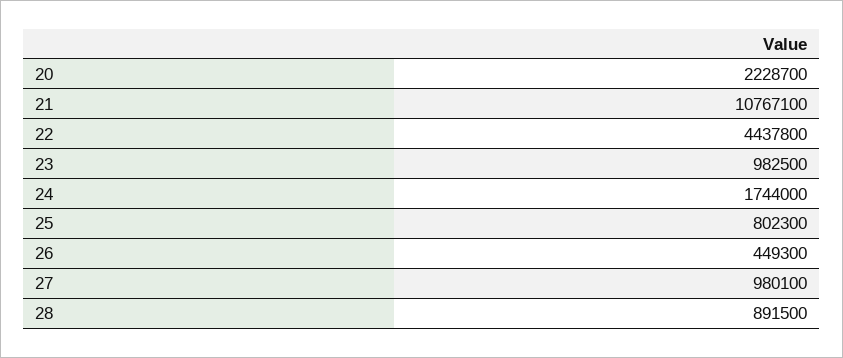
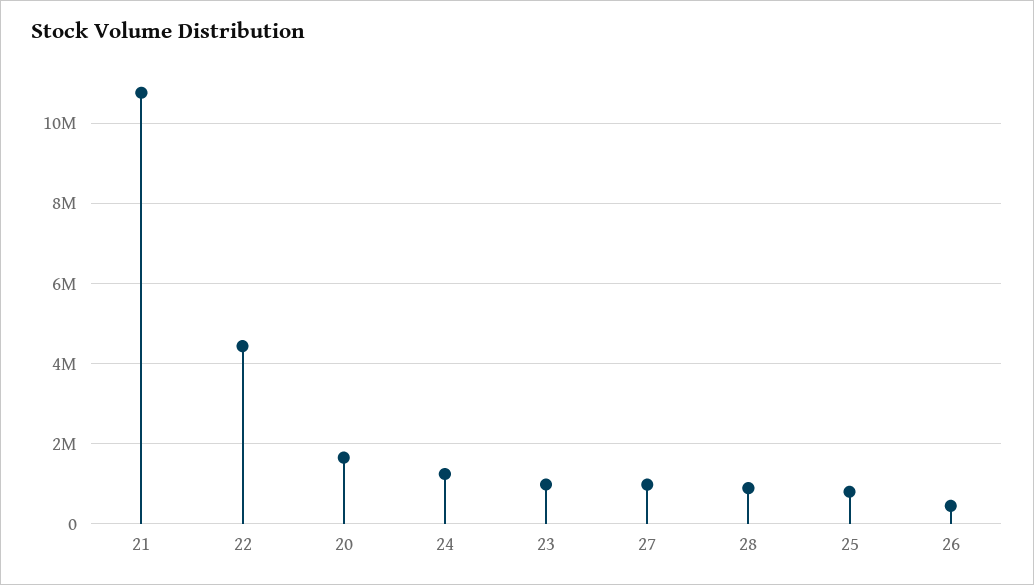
20: 2228700 -> 1600000
24: 1744000 -> 1200000

